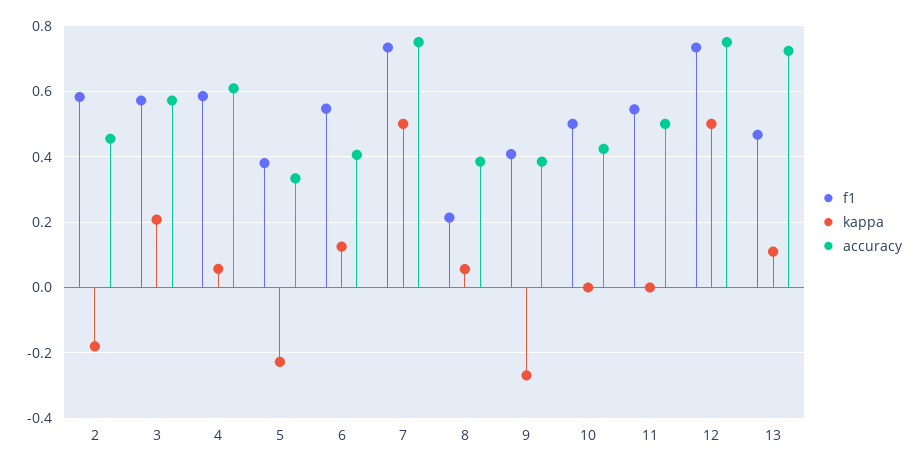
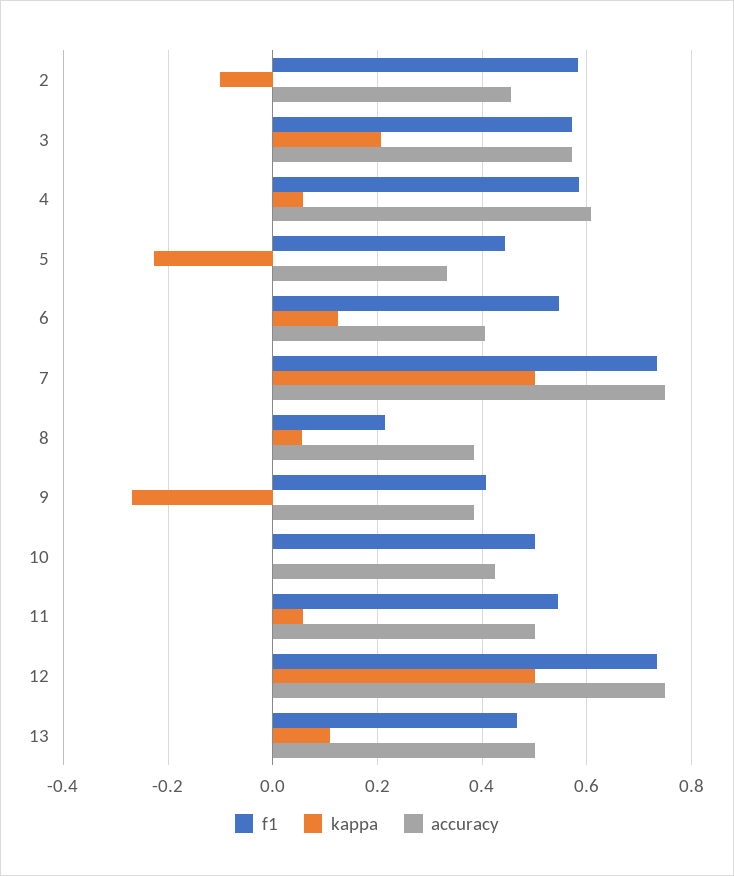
kappa, 2: -0.18 -> -0.1
f1, 5: 0.38 -> 0.44
kappa, 11: 0 -> 0.06
accuracy, 13: 0.72 -> 0.5

